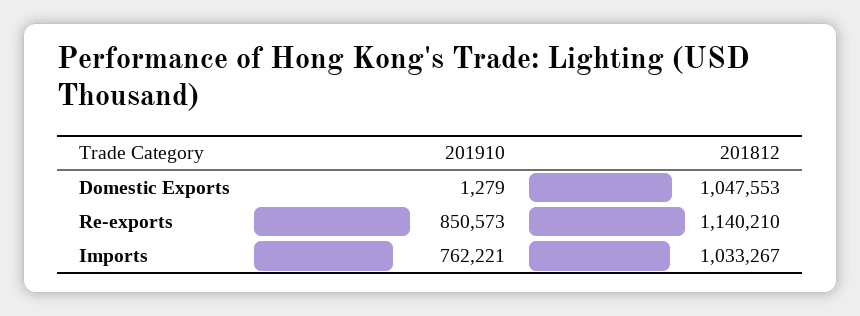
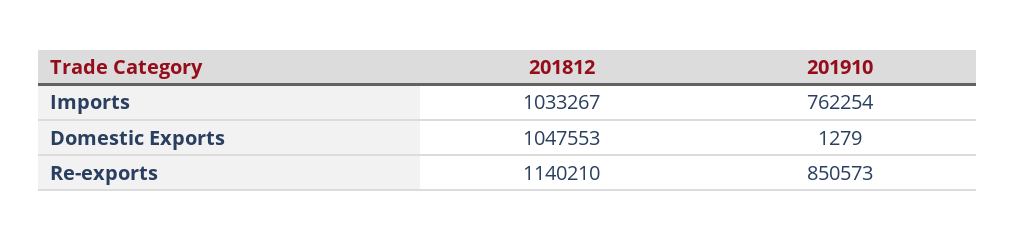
201910, Imports: 762221 -> 762254

